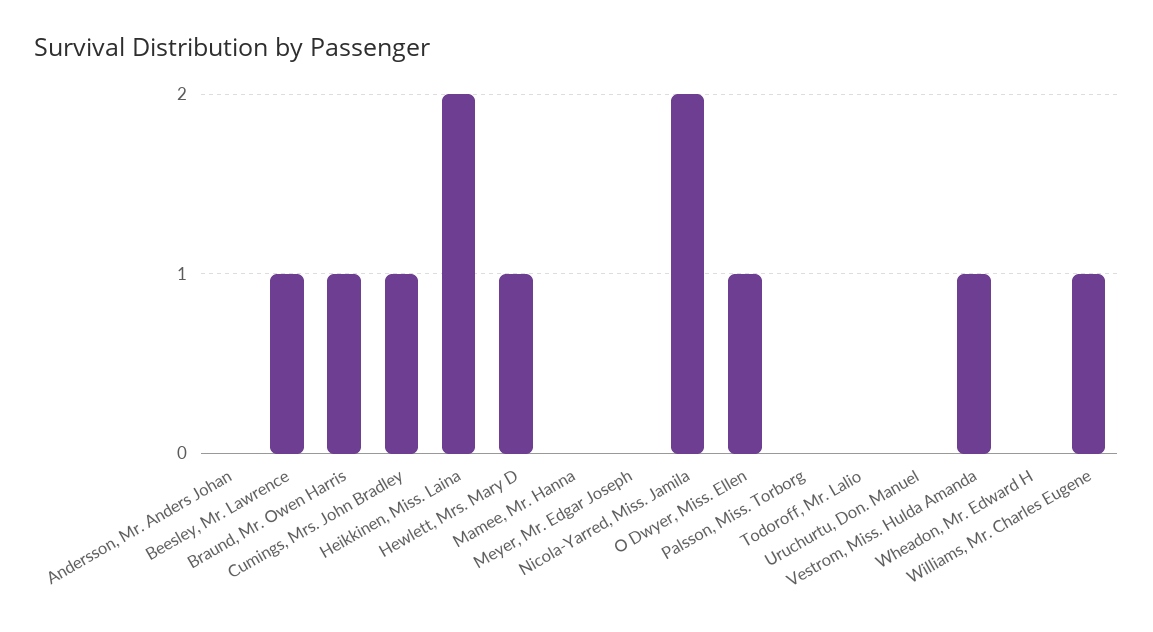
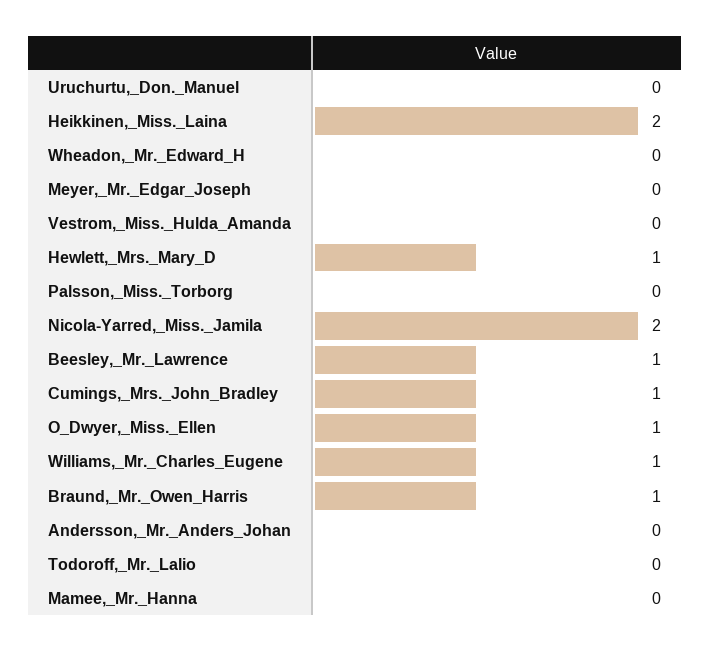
Vestrom, Miss. Hulda Amanda: 1 -> 0

